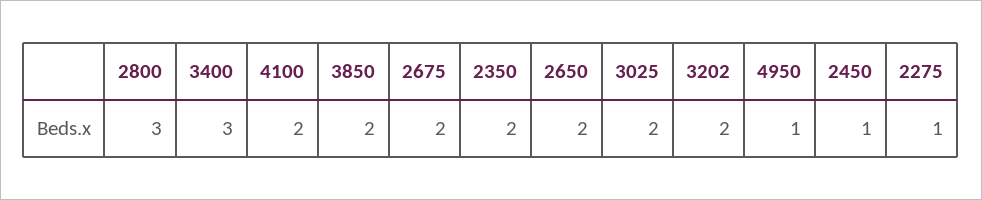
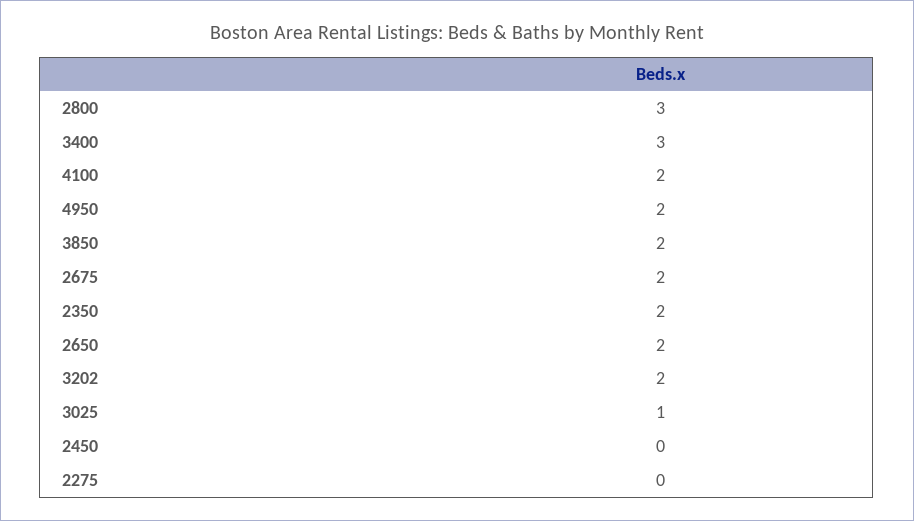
3025: 2 -> 1
4950: 1 -> 2
2450: 1 -> 0
2275: 1 -> 0

